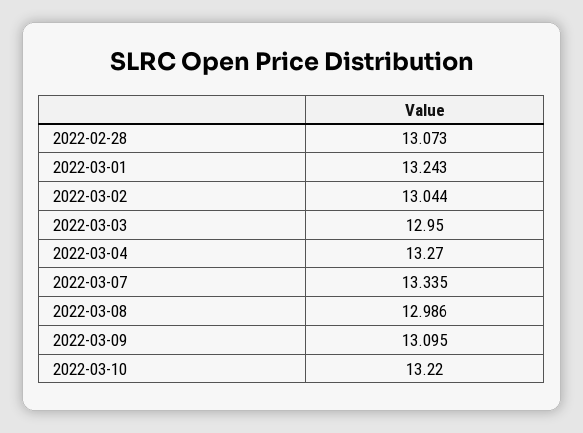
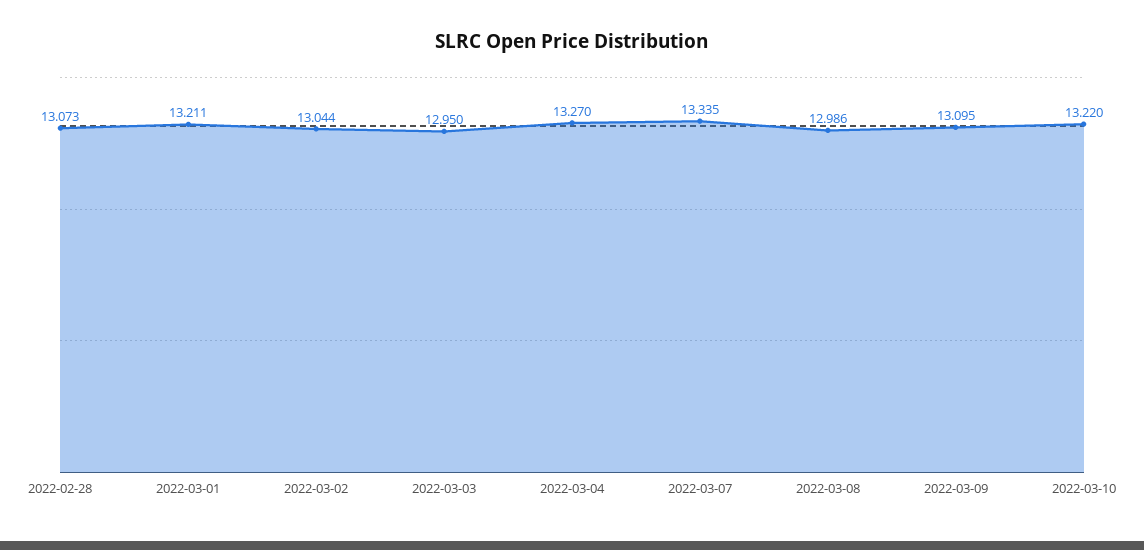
2022-03-01: 13.243 -> 13.211

